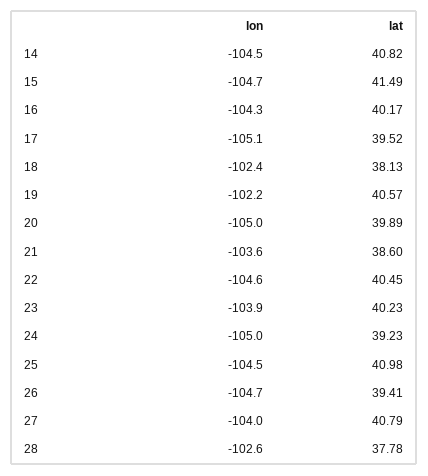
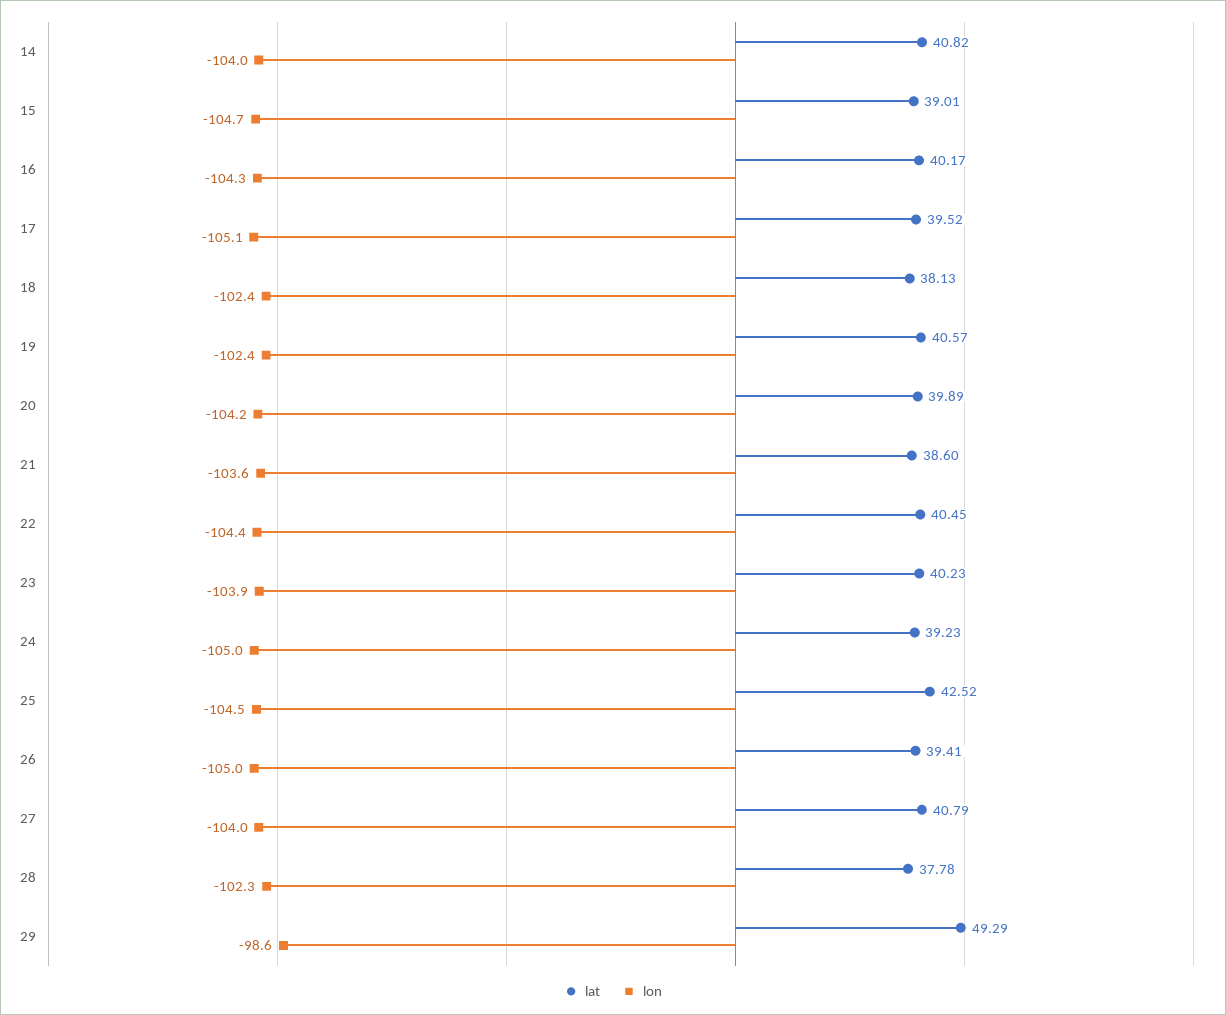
lon, 14: -104.5 -> -104
lat, 15: 41.49 -> 39.01
lon, 19: -102.2 -> -102.4
lon, 20: -105 -> -104.2
lon, 22: -104.6 -> -104.4
lat, 25: 40.98 -> 42.52
lon, 26: -104.7 -> -105
lon, 28: -102.6 -> -102.3
lat, 29: none -> 49.29
lon, 29: none -> -98.6

